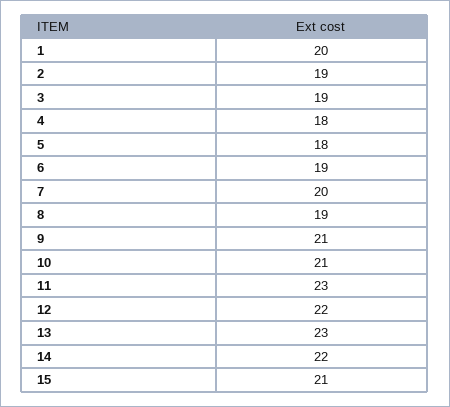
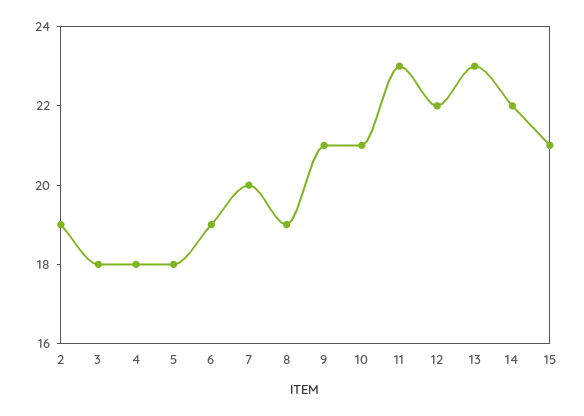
1: 20 -> none
3: 19 -> 18

